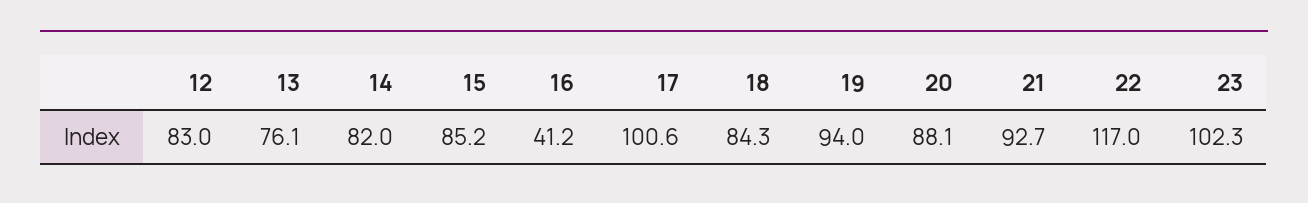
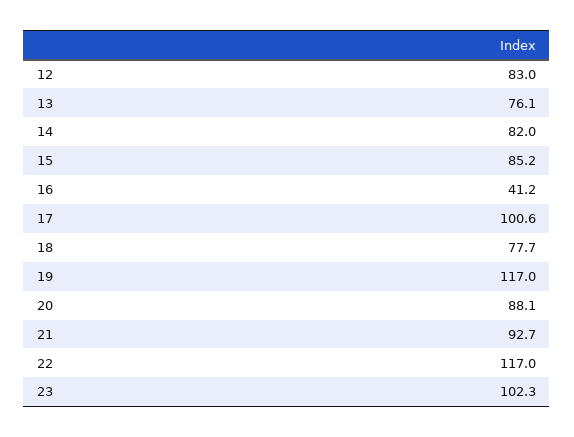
18: 84.3 -> 77.7
19: 94 -> 117

